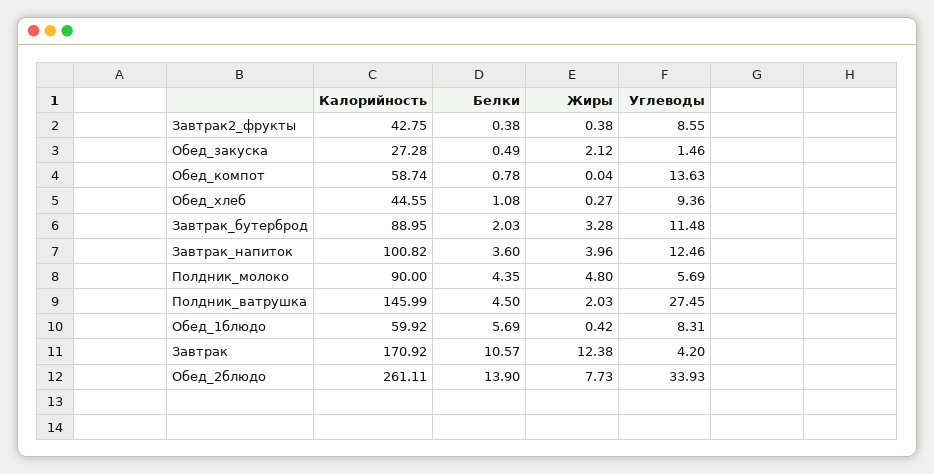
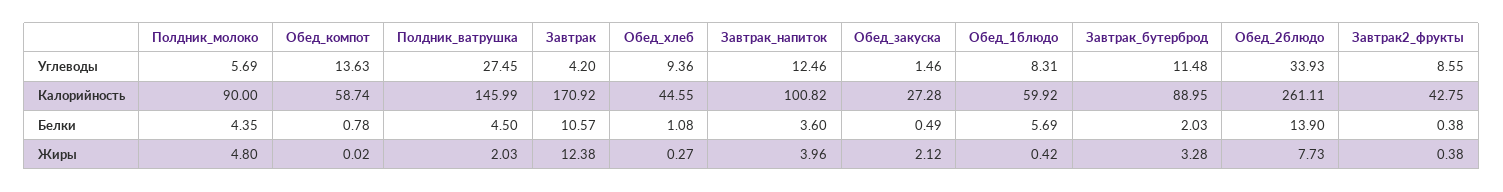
Жиры, Обед_компот: 0.04 -> 0.02

